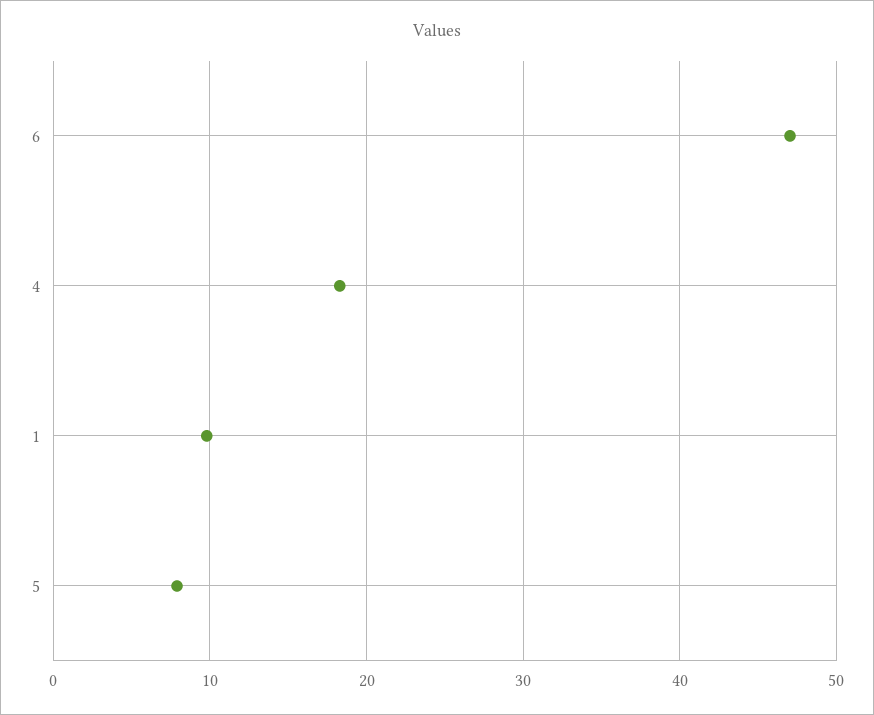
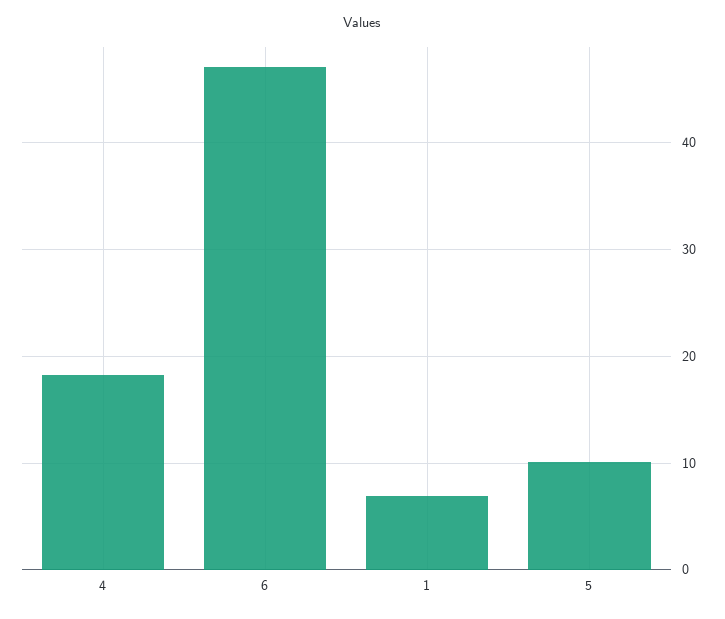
1: 10 -> 7
5: 8 -> 10

